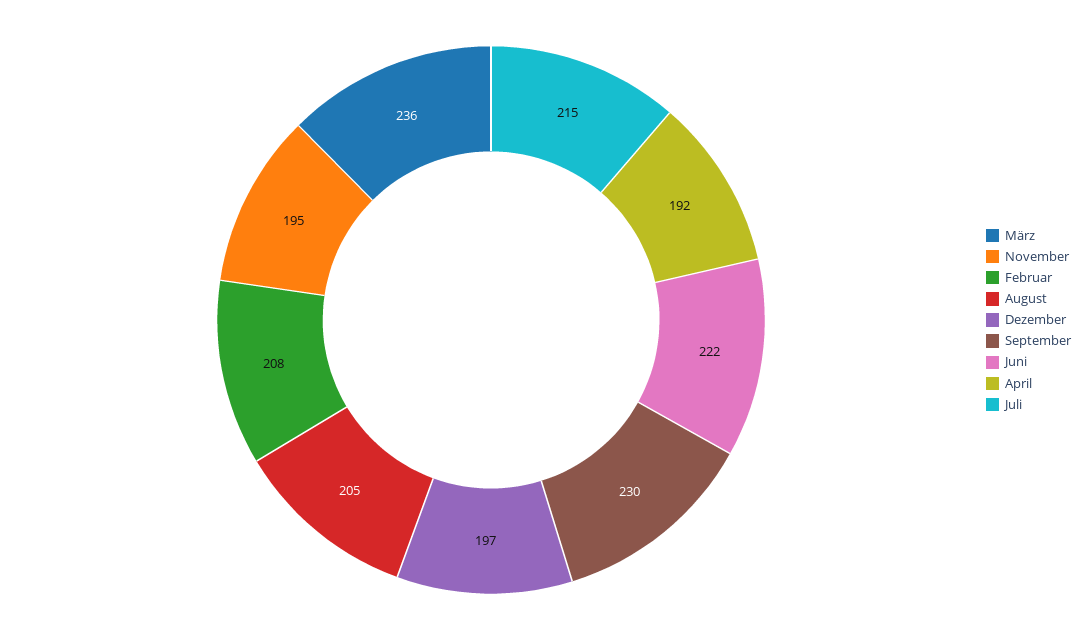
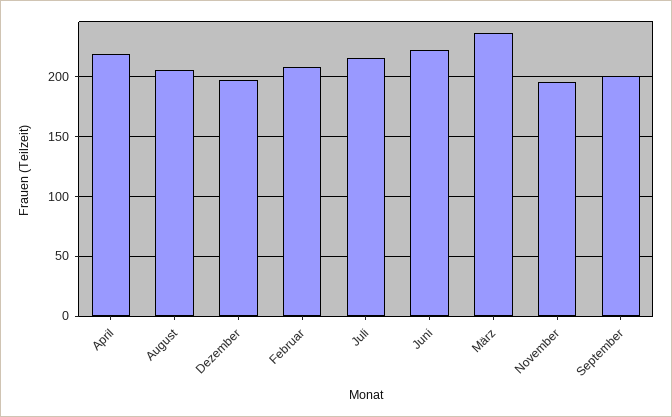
September: 230 -> 200
April: 192 -> 220

